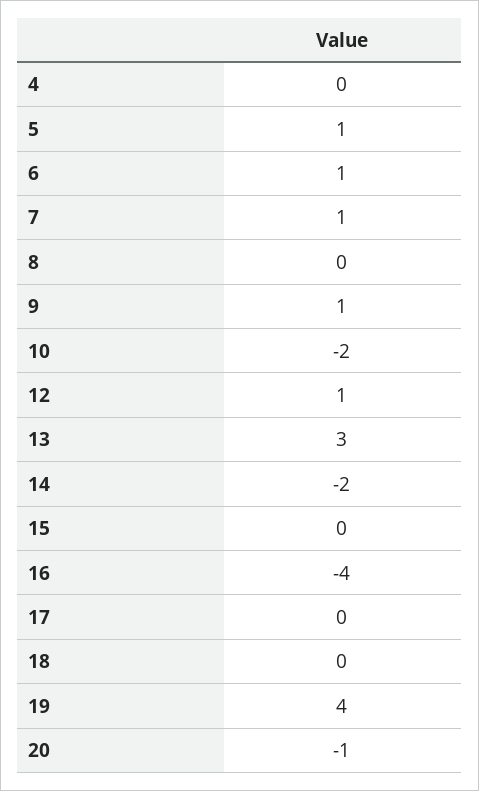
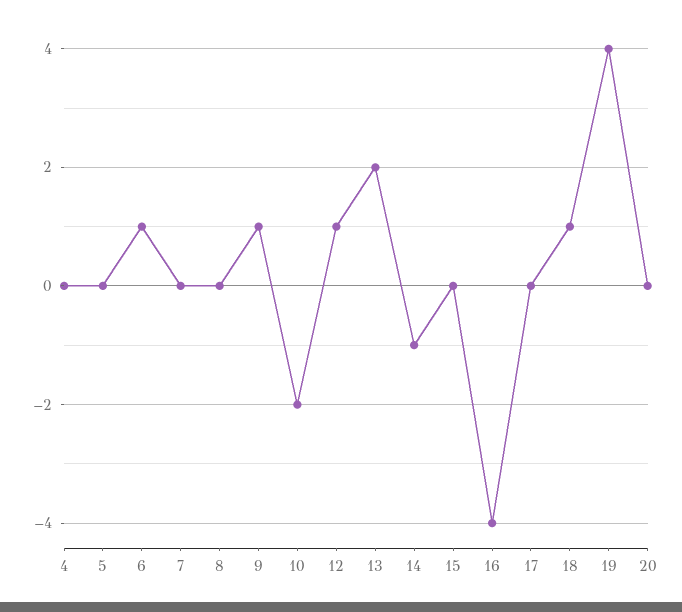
5: 1 -> 0
7: 1 -> 0
13: 3 -> 2
14: -2 -> -1
18: 0 -> 1
20: -1 -> 0

